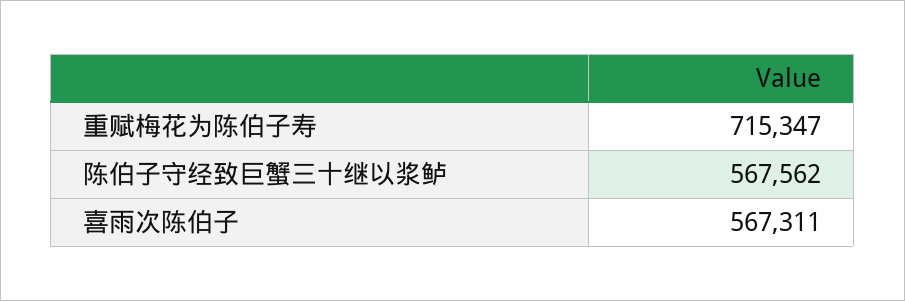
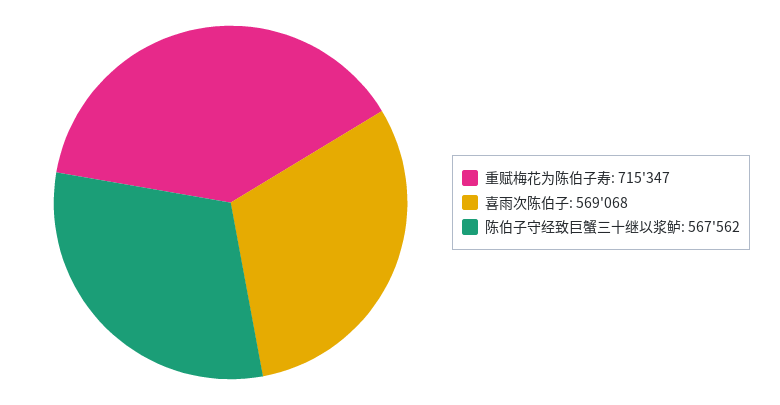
喜雨次陈伯子: 567311 -> 569068

